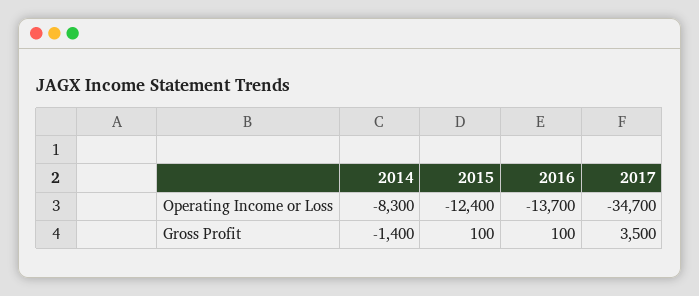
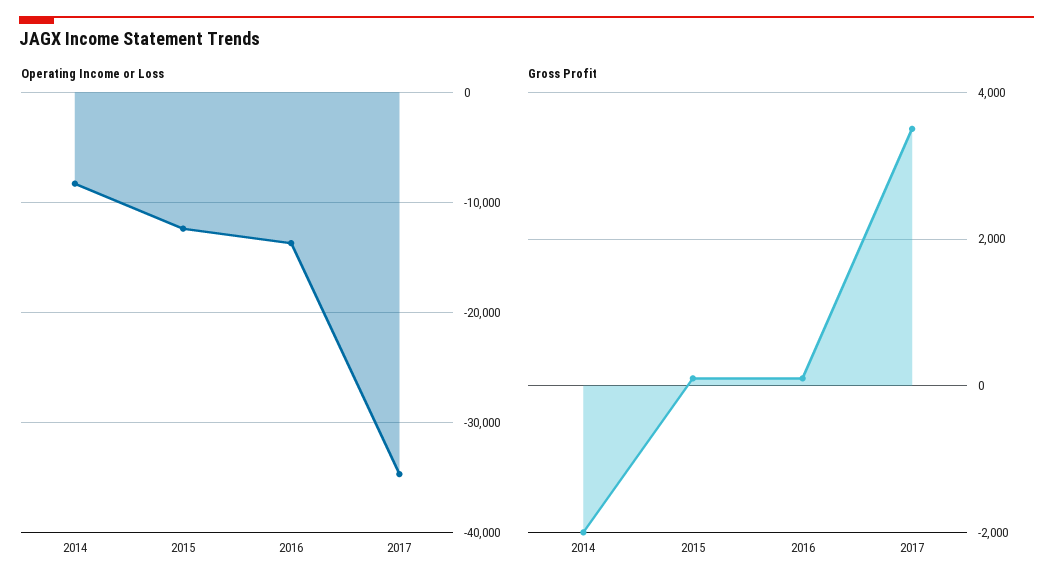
Gross Profit, 2014: -1400 -> -2000

